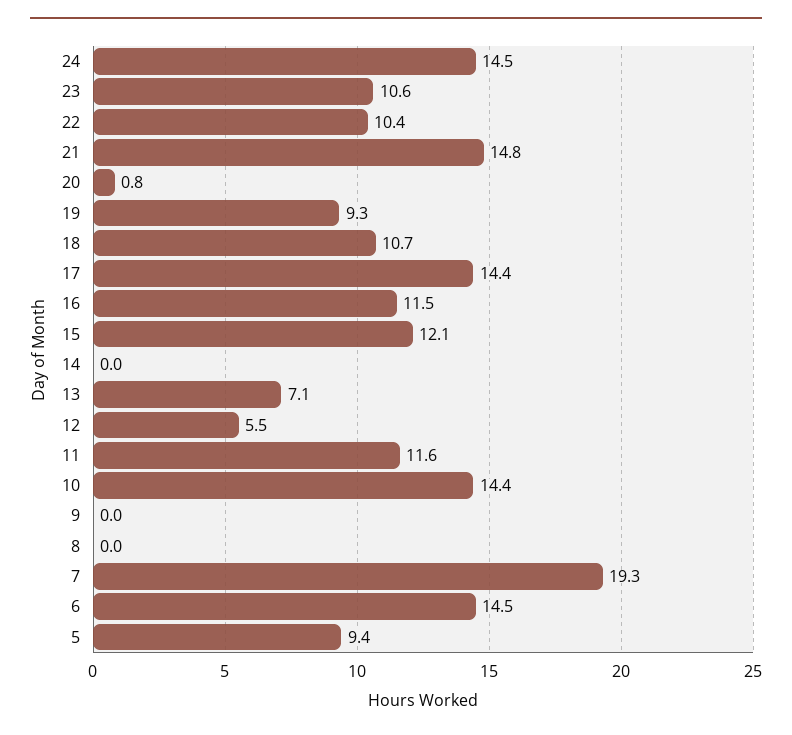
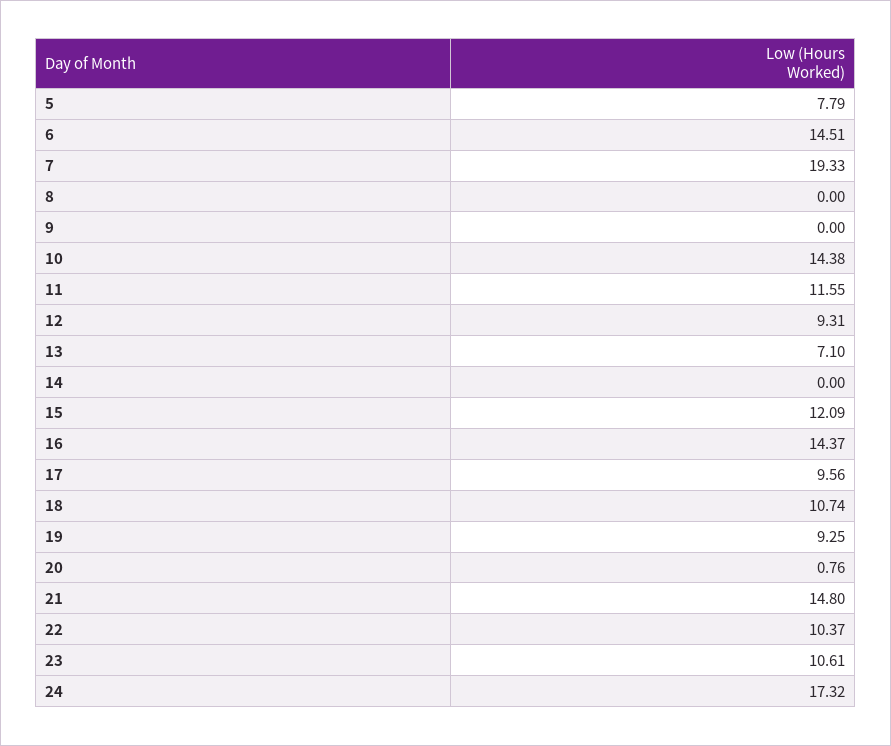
24: 14.5 -> 17.32
17: 14.4 -> 9.56
16: 11.5 -> 14.37
12: 5.5 -> 9.31
5: 9.4 -> 7.79

